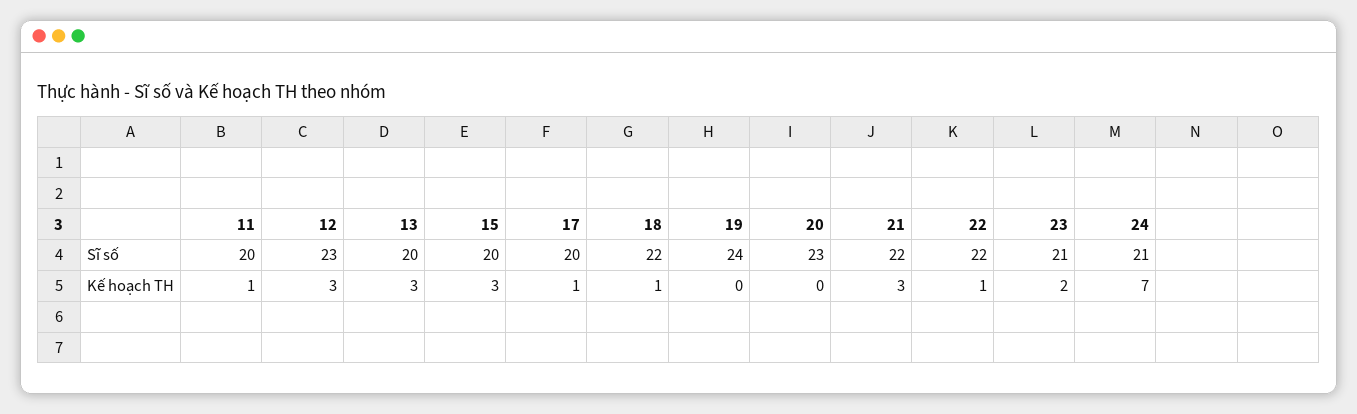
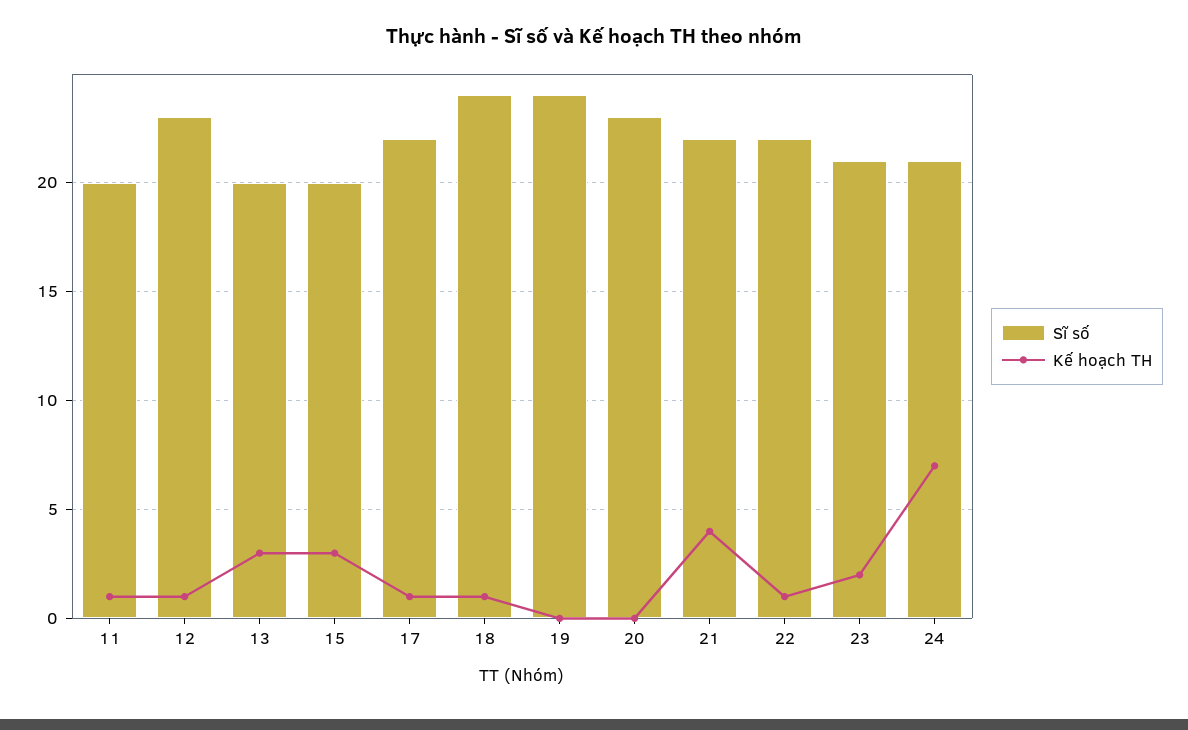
Sĩ số, 17: 20 -> 22
Sĩ số, 18: 22 -> 24
Kế hoạch TH, 12: 3 -> 1
Kế hoạch TH, 21: 3 -> 4

